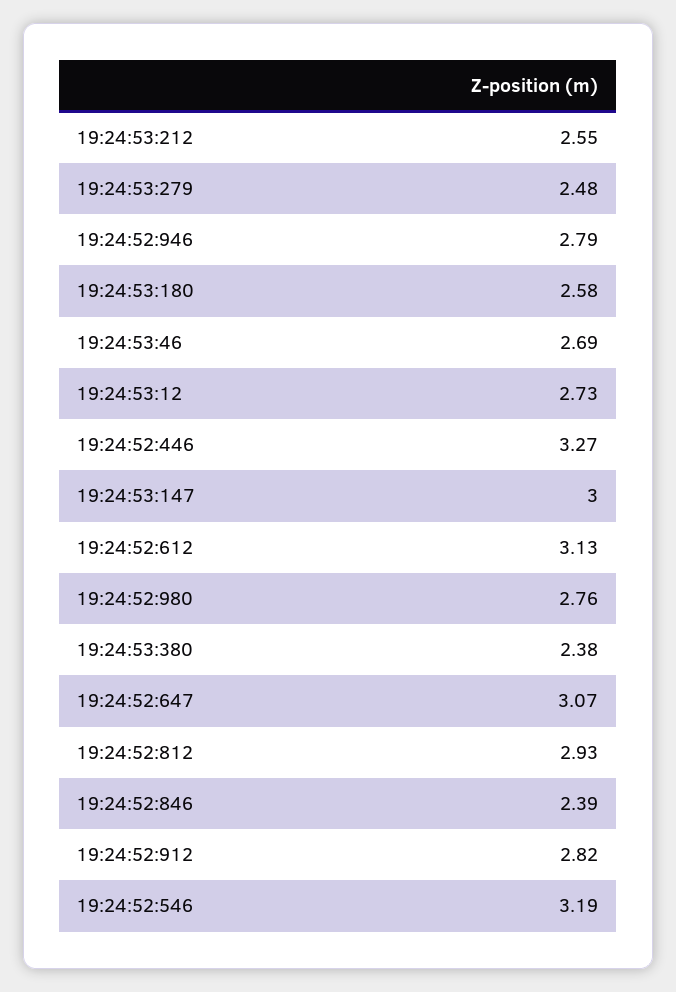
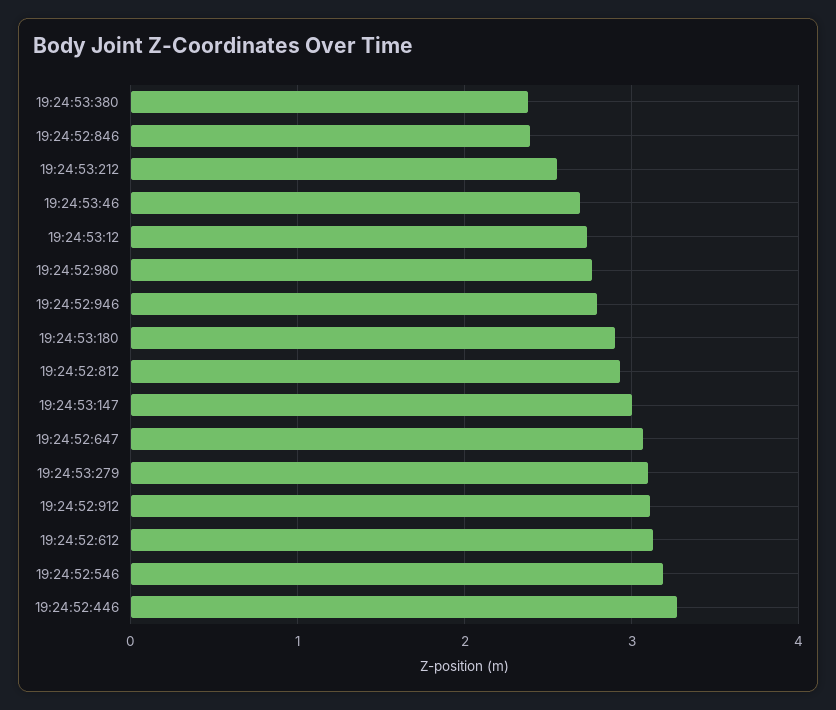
19:24:53:279: 2.48 -> 3.1
19:24:53:180: 2.58 -> 2.9
19:24:52:912: 2.82 -> 3.1

